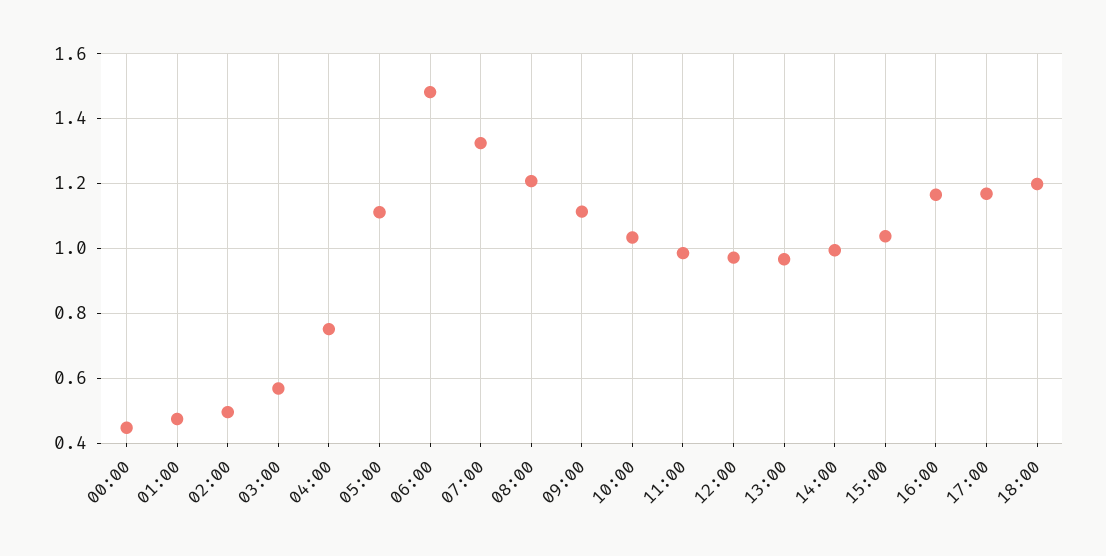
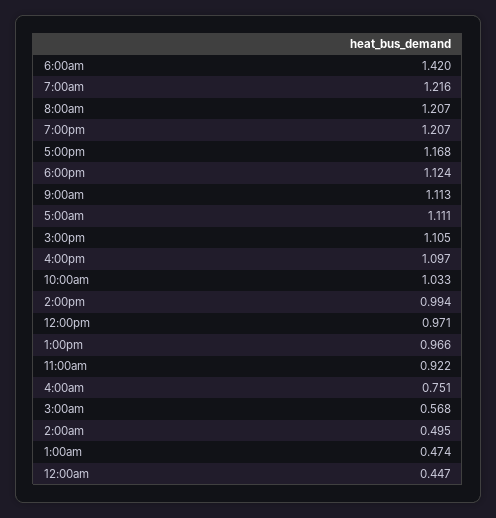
06:00: 1.48 -> 1.42
07:00: 1.32 -> 1.216
11:00: 0.98 -> 0.922
15:00: 1.04 -> 1.105
16:00: 1.16 -> 1.097
18:00: 1.2 -> 1.124
7:00pm: none -> 1.207

